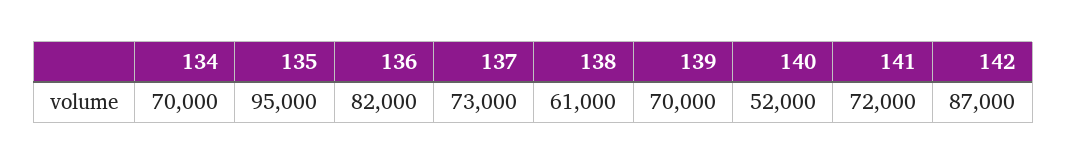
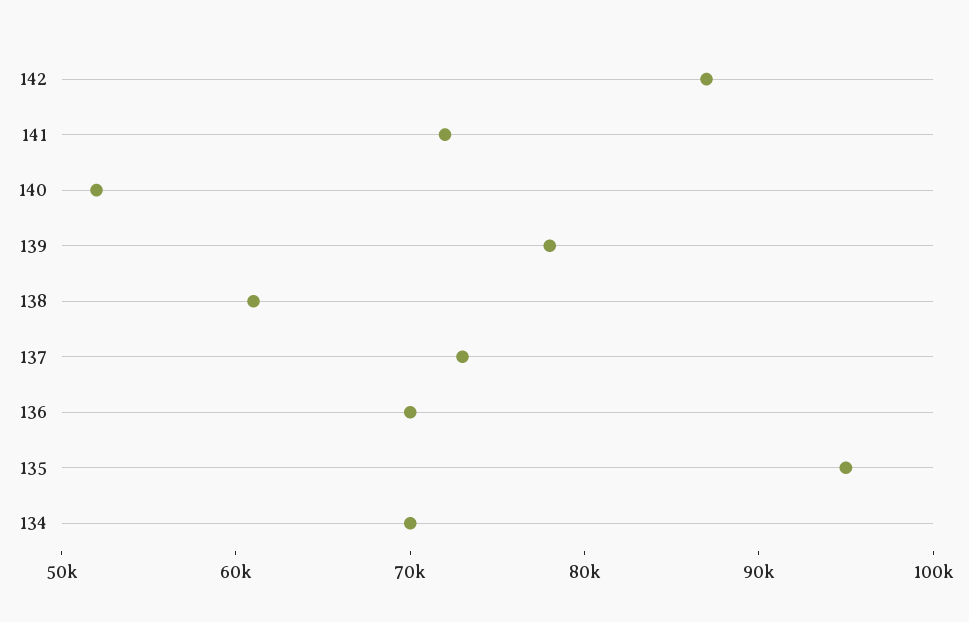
136: 82000 -> 70000
139: 70000 -> 78000

